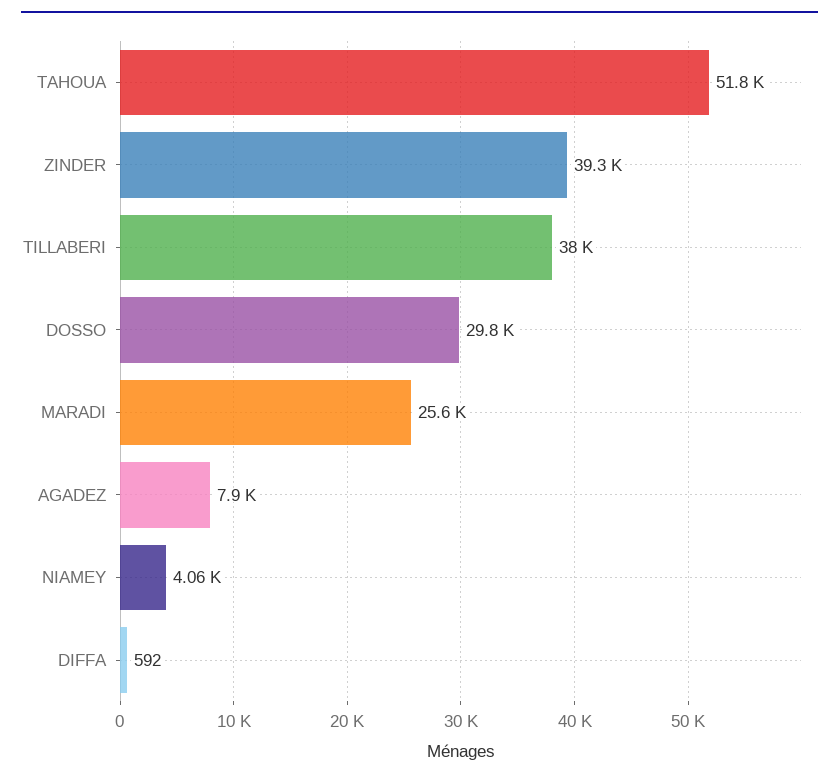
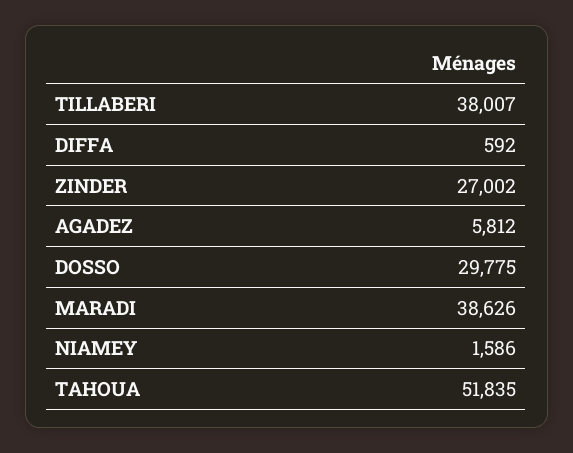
ZINDER: 39300 -> 27002
MARADI: 25600 -> 38626
AGADEZ: 7900 -> 5812
NIAMEY: 4060 -> 1586

